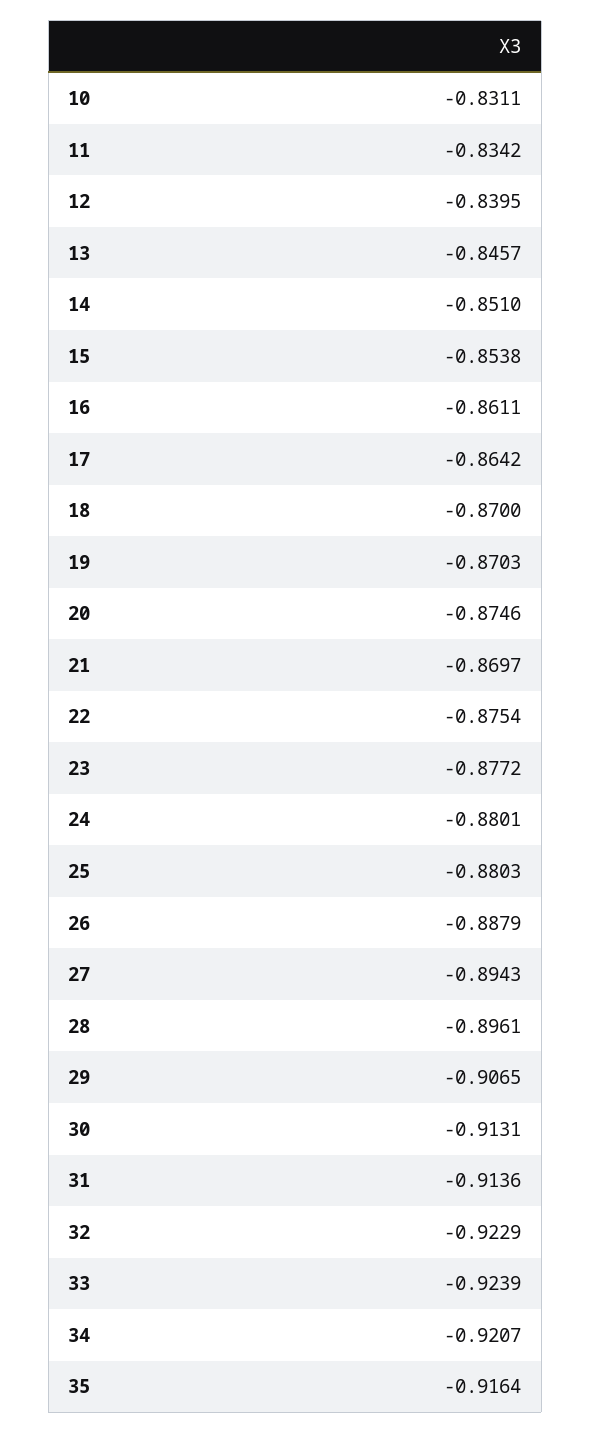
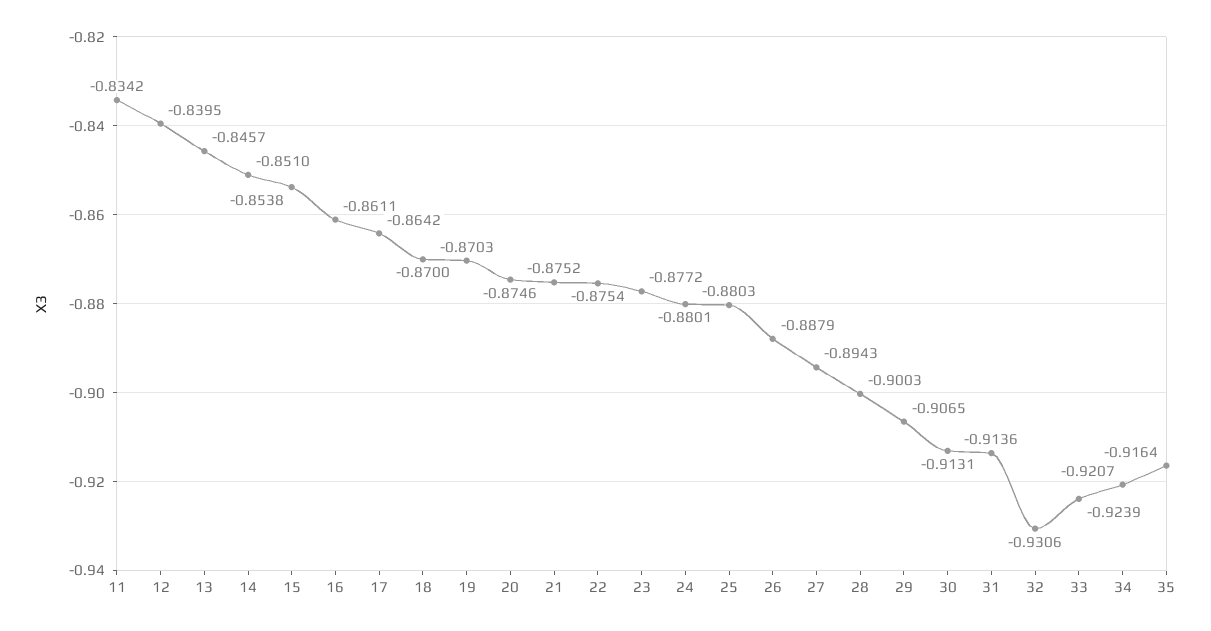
10: -0.8311 -> none
21: -0.8697 -> -0.8752
28: -0.8961 -> -0.9003
32: -0.9229 -> -0.9306

